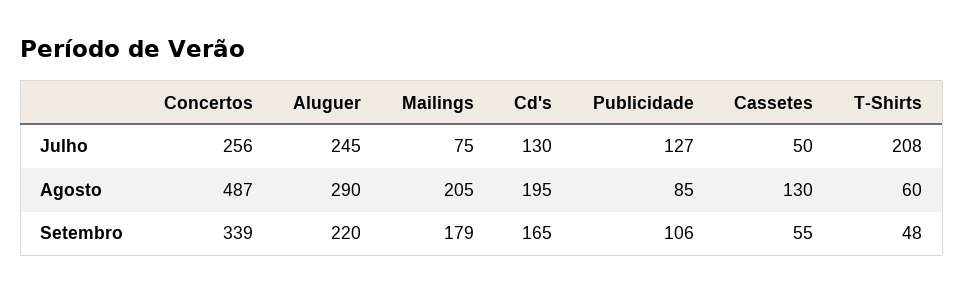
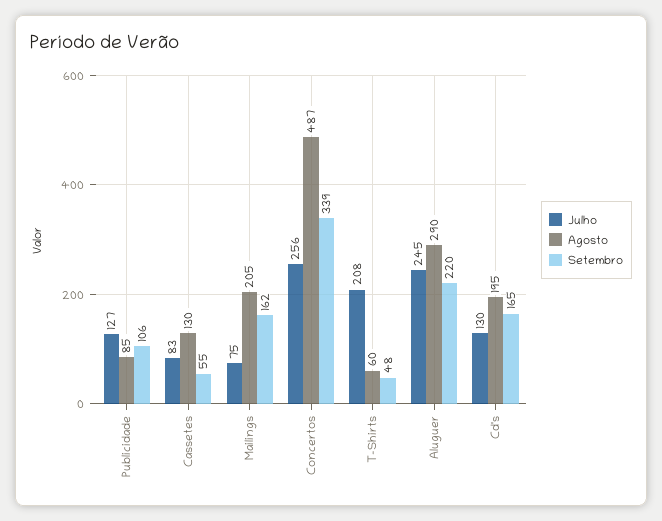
Julho, Cassetes: 50 -> 83
Setembro, Mailings: 179 -> 162

